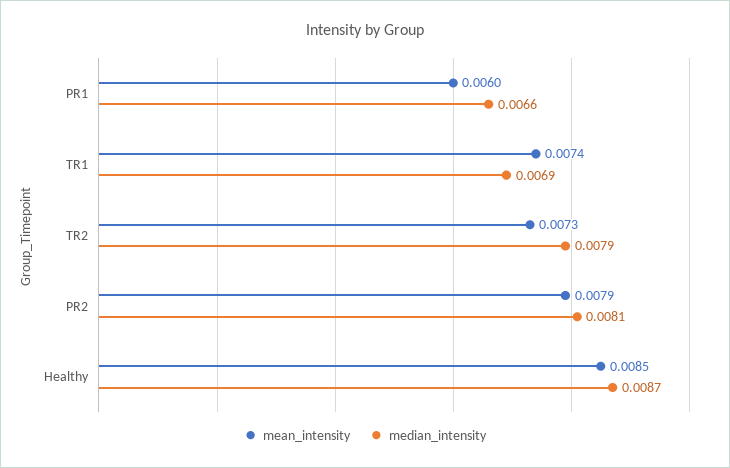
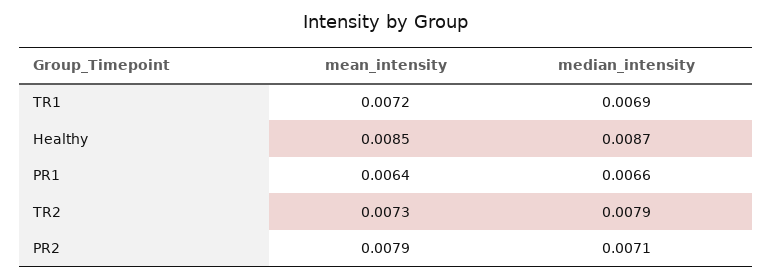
mean_intensity, PR1: 0.006 -> 0.0064
mean_intensity, TR1: 0.0074 -> 0.0072
median_intensity, PR2: 0.0081 -> 0.0071

